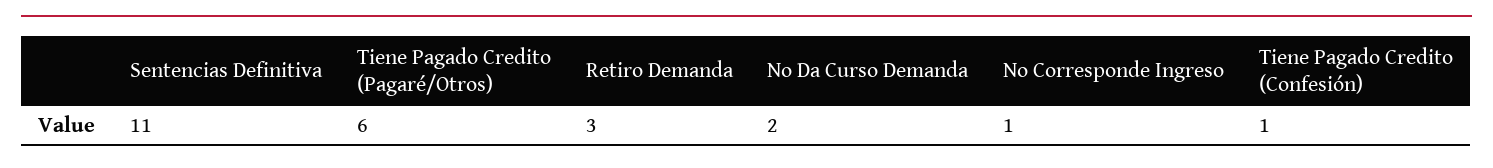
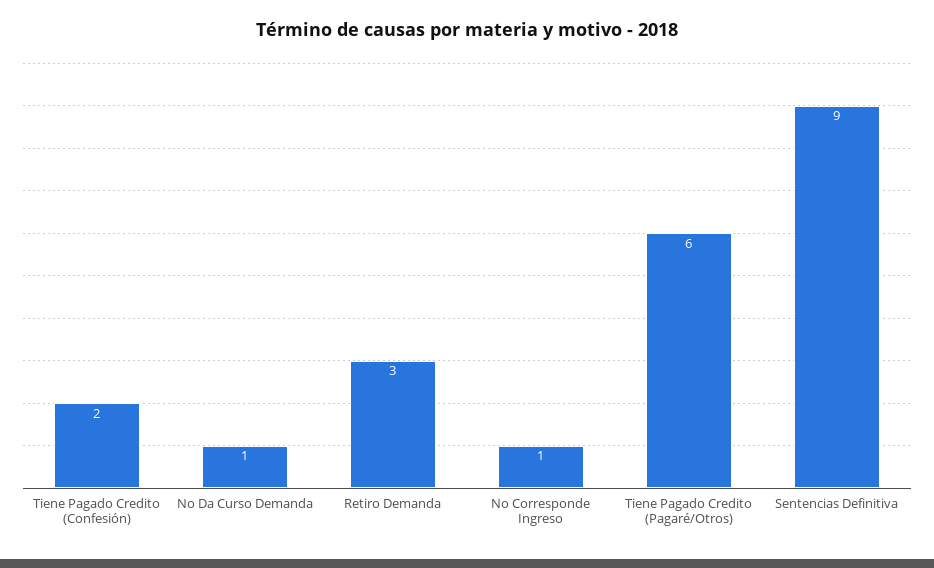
Sentencias Definitiva: 11 -> 9
No Da Curso Demanda: 2 -> 1
Tiene Pagado Credito (Confesión): 1 -> 2

